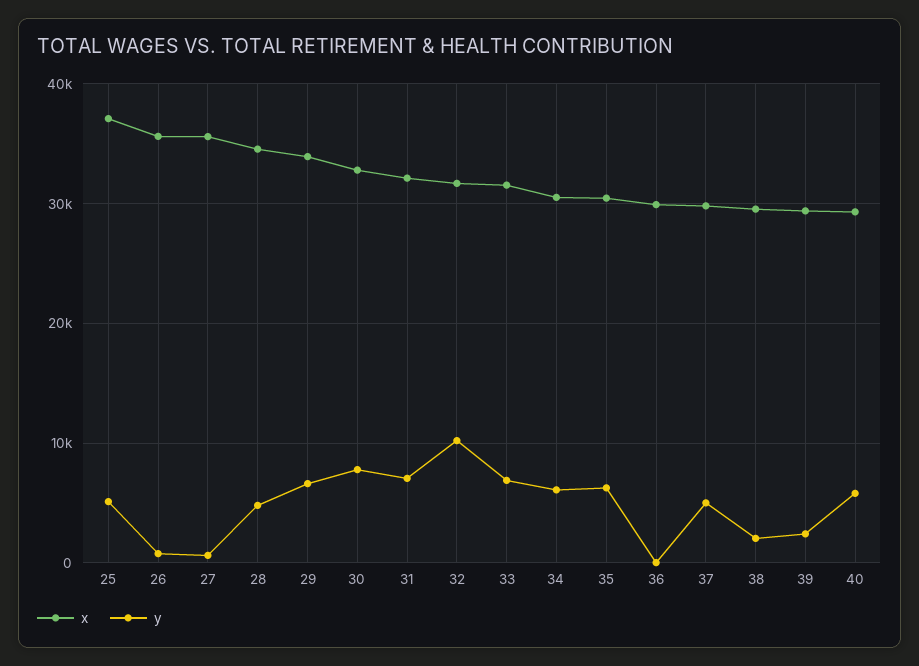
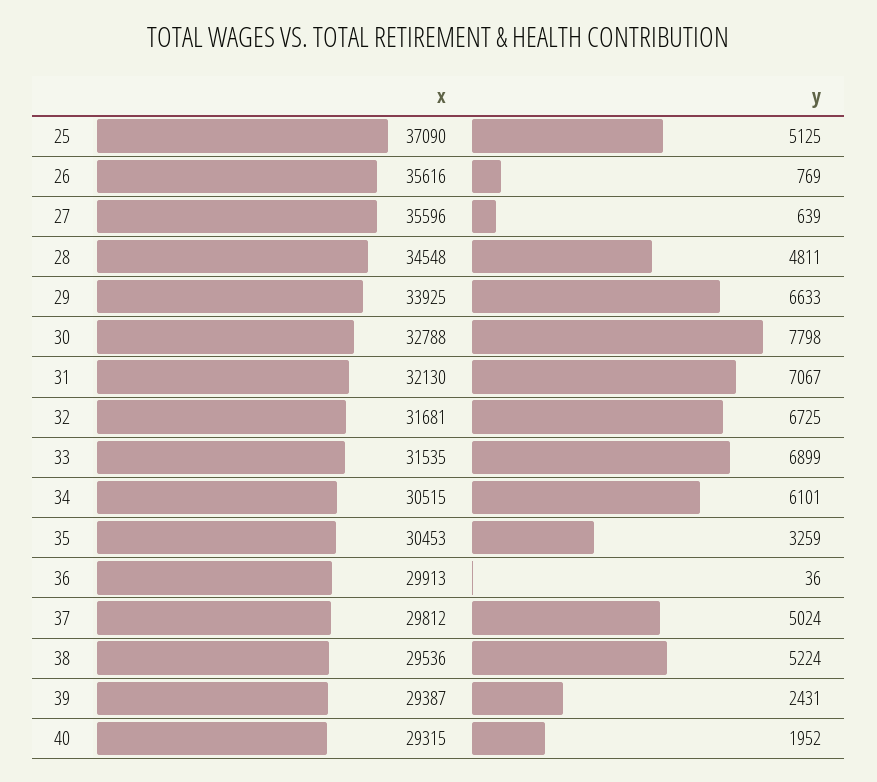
y, 32: 10000 -> 6725
y, 35: 6000 -> 3259
y, 38: 2000 -> 5224
y, 40: 6000 -> 1952

